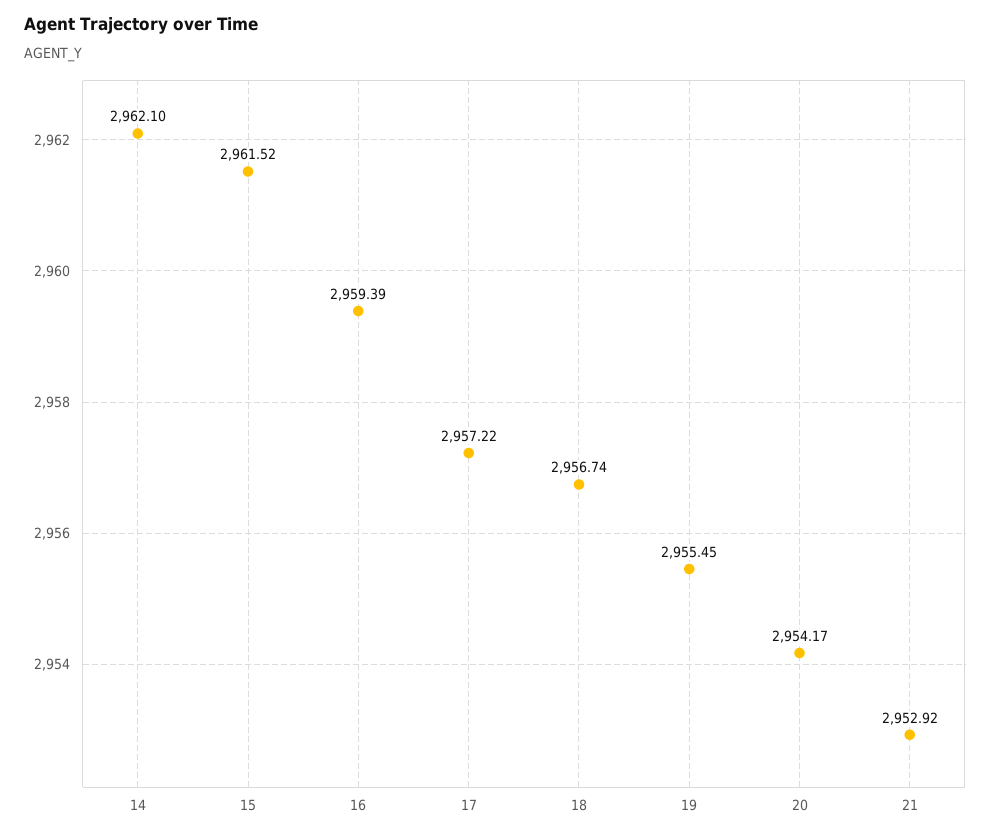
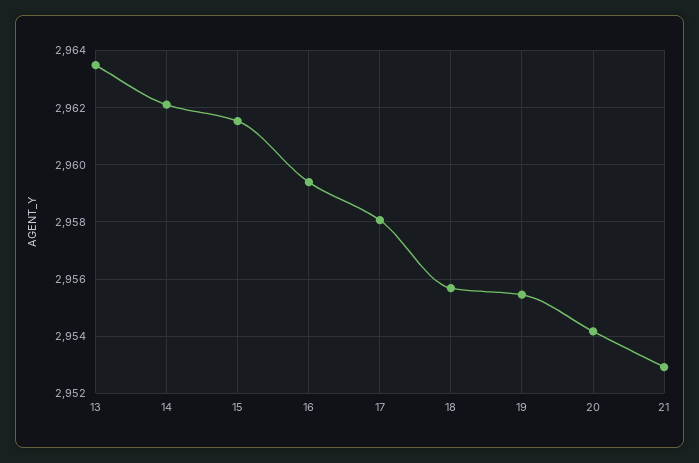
17: 2957.22 -> 2958
18: 2956.74 -> 2955.75
13: none -> 2963.5

